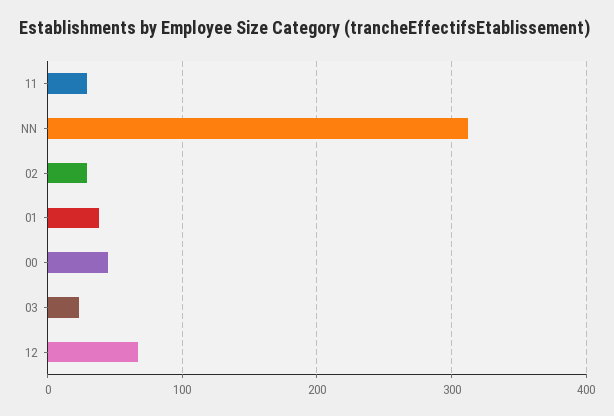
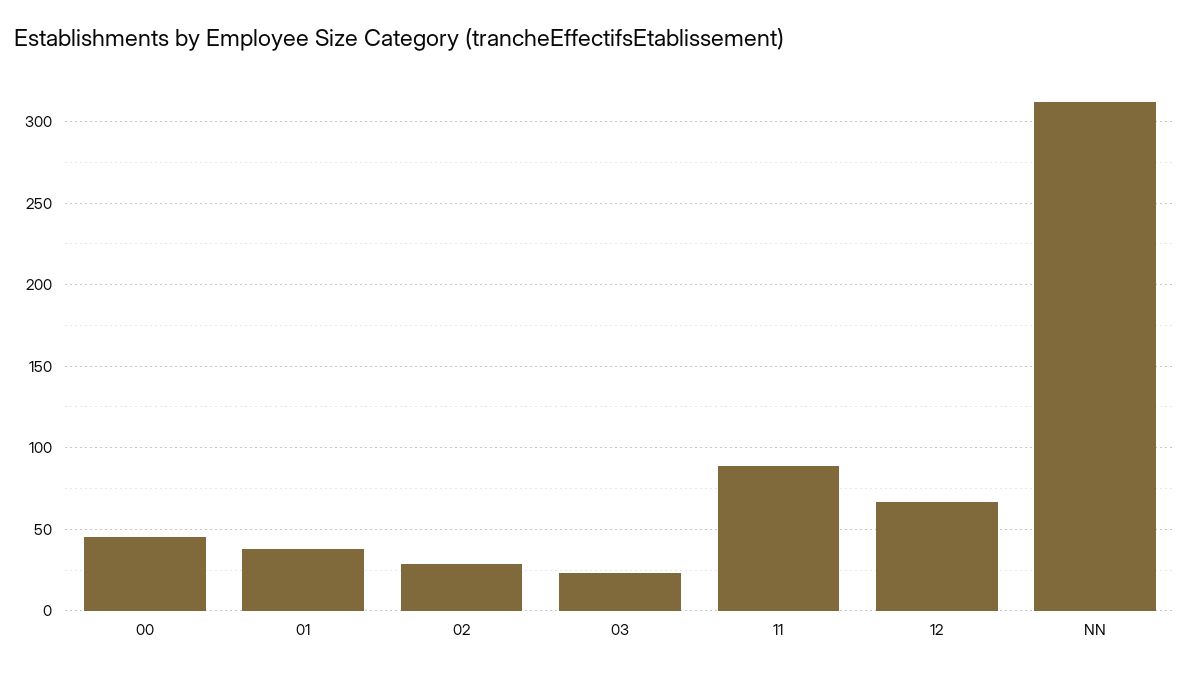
11: 30 -> 90

